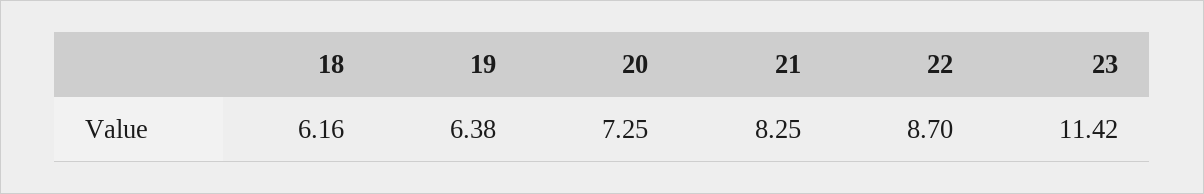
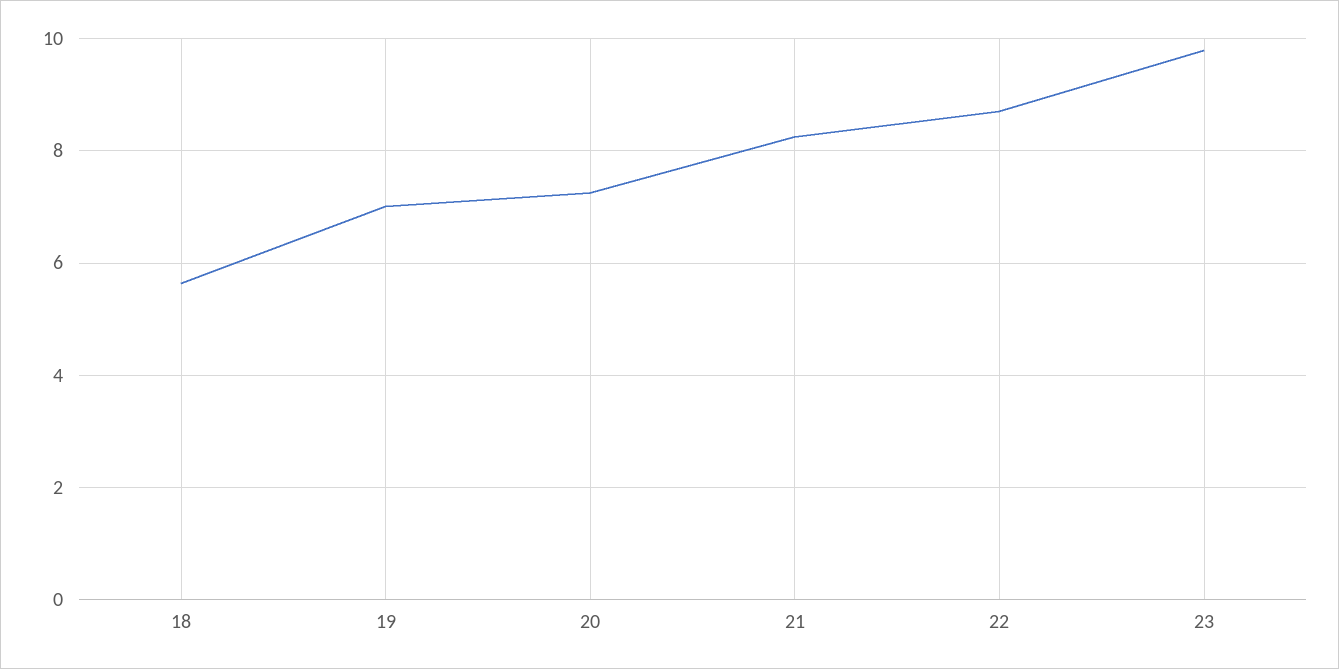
18: 6.16 -> 5.6
19: 6.38 -> 7
23: 11.42 -> 9.8

